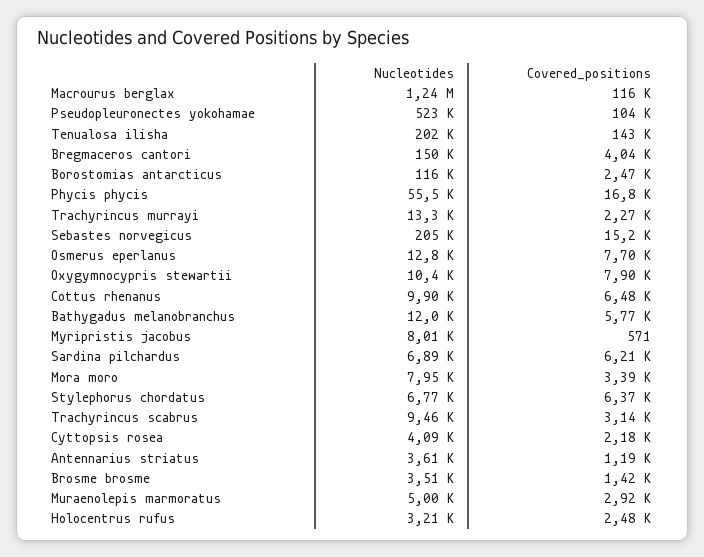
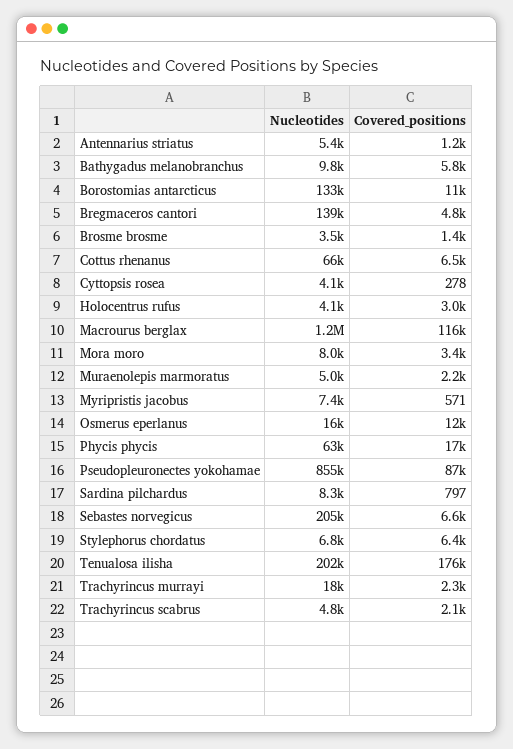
Nucleotides, Pseudopleuronectes yokohamae: 523000 -> 855000
Covered_positions, Pseudopleuronectes yokohamae: 104000 -> 87000
Covered_positions, Tenualosa ilisha: 143000 -> 176000
Nucleotides, Bregmaceros cantori: 150000 -> 139000
Covered_positions, Bregmaceros cantori: 4040 -> 4800
Nucleotides, Borostomias antarcticus: 116000 -> 133000
Covered_positions, Borostomias antarcticus: 2470 -> 11000
Nucleotides, Phycis phycis: 55500 -> 63000
Nucleotides, Trachyrincus murrayi: 13300 -> 18000
Covered_positions, Sebastes norvegicus: 15200 -> 6600
Nucleotides, Osmerus eperlanus: 12800 -> 16000
Covered_positions, Osmerus eperlanus: 7700 -> 12000
Nucleotides, Oxygymnocypris stewartii: 10400 -> none
Covered_positions, Oxygymnocypris stewartii: 7900 -> none
Nucleotides, Cottus rhenanus: 9900 -> 66000
Nucleotides, Bathygadus melanobranchus: 12000 -> 9800
Nucleotides, Myripristis jacobus: 8010 -> 7400
Nucleotides, Sardina pilchardus: 6890 -> 8300
Covered_positions, Sardina pilchardus: 6210 -> 797
Nucleotides, Trachyrincus scabrus: 9460 -> 4800
Covered_positions, Trachyrincus scabrus: 3140 -> 2100
Covered_positions, Cyttopsis rosea: 2180 -> 278
Nucleotides, Antennarius striatus: 3610 -> 5400
Covered_positions, Muraenolepis marmoratus: 2920 -> 2200
Nucleotides, Holocentrus rufus: 3210 -> 4100
Covered_positions, Holocentrus rufus: 2480 -> 3000

